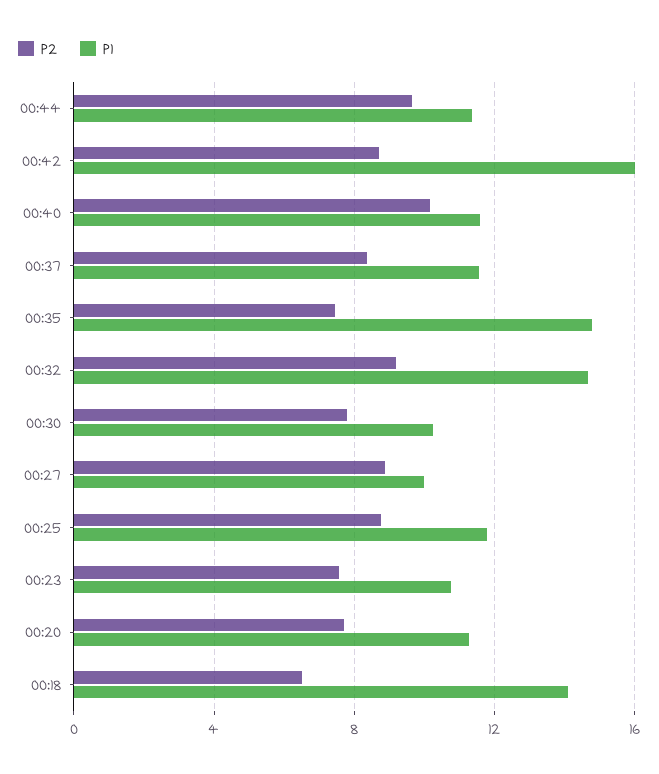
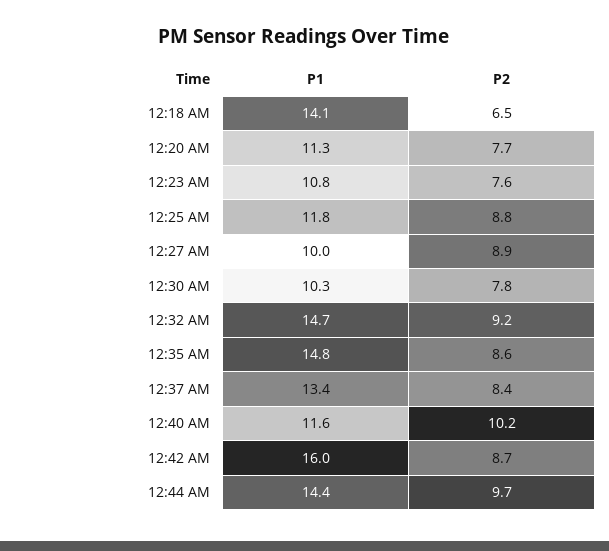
P1, 00:44: 11.5 -> 14.4
P1, 00:37: 11.5 -> 13.4
P2, 00:35: 7.5 -> 8.6

